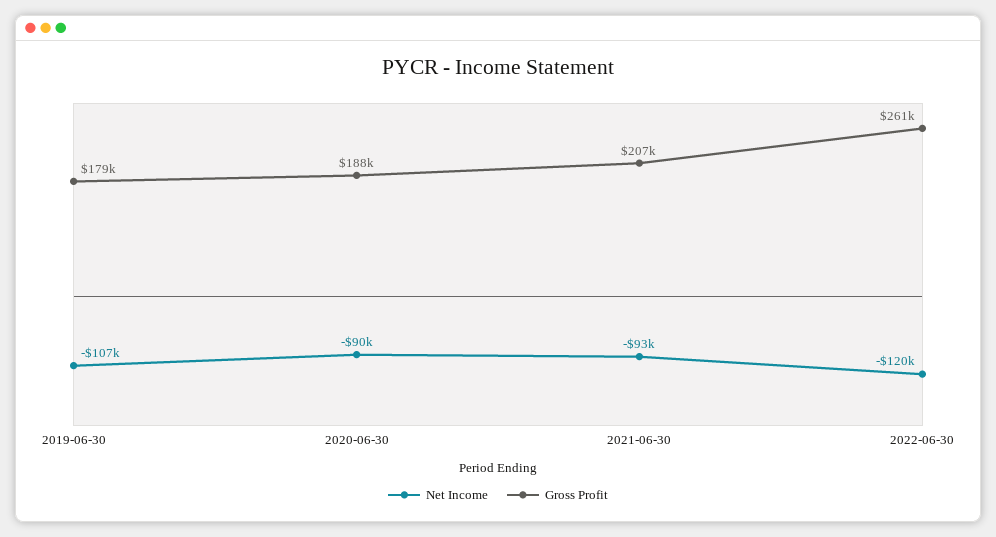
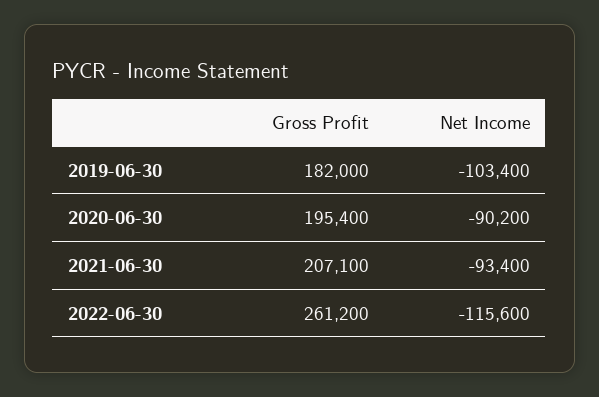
Net Income, 2019-06-30: -107000 -> -103400
Gross Profit, 2019-06-30: 179000 -> 182000
Gross Profit, 2020-06-30: 188000 -> 195400
Net Income, 2022-06-30: -120000 -> -115600

